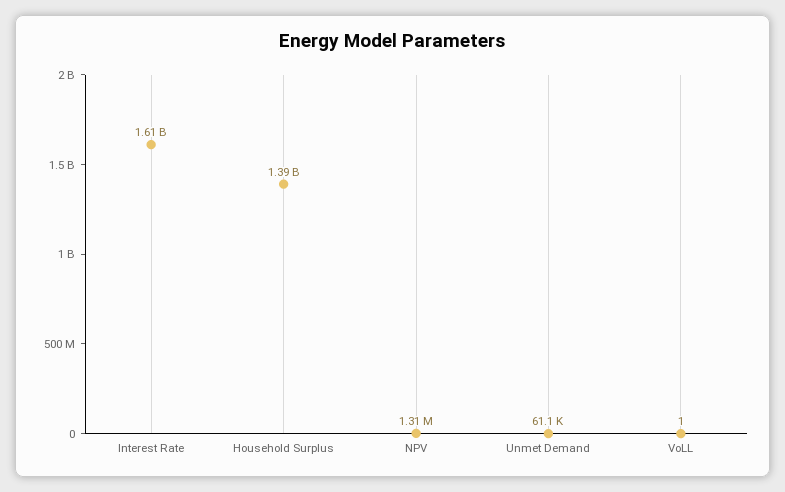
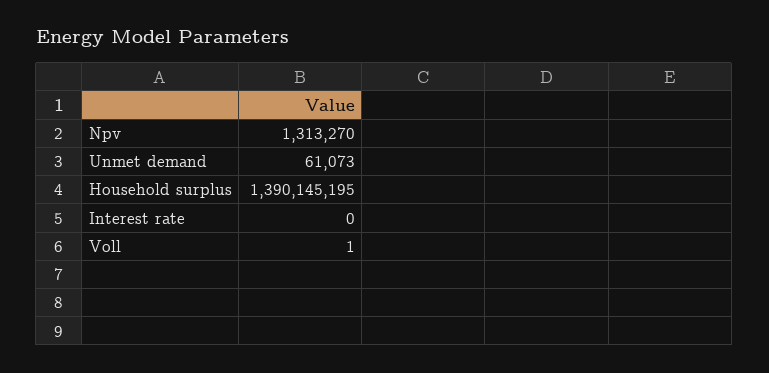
Interest Rate: 1610000000 -> 0

